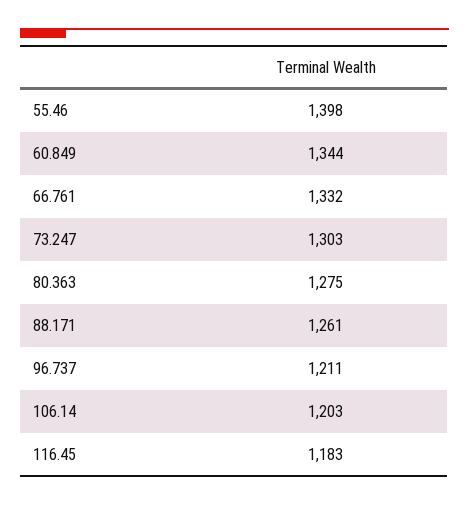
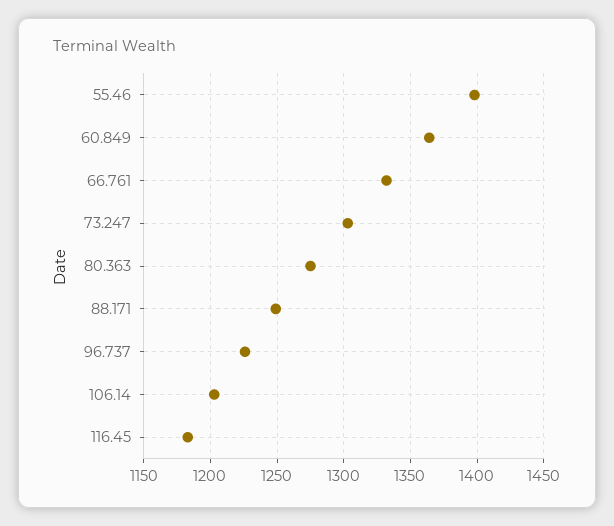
60.849: 1344 -> 1365
88.171: 1261 -> 1250
96.737: 1211 -> 1225

